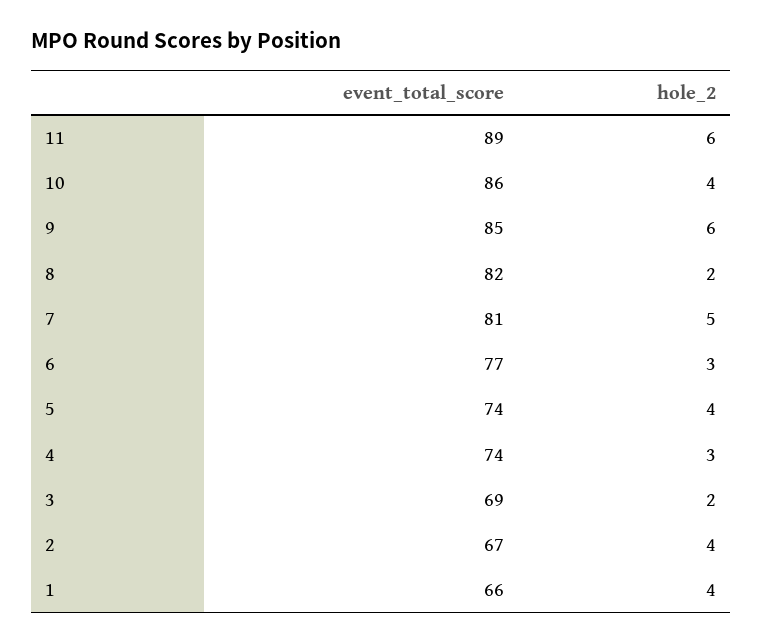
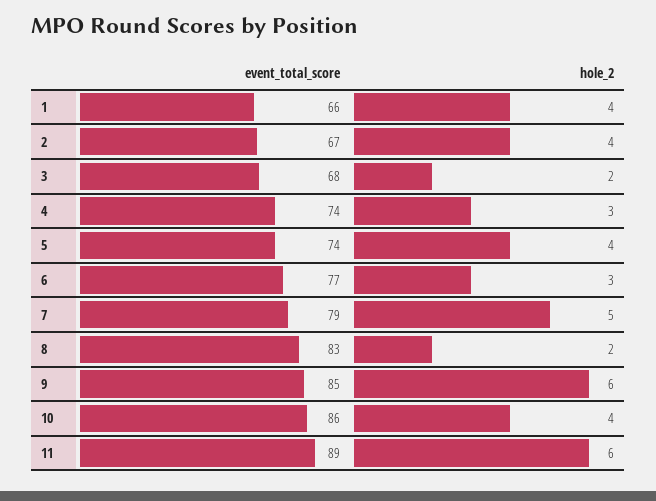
event_total_score, 8: 82 -> 83
event_total_score, 7: 81 -> 79
event_total_score, 3: 69 -> 68

